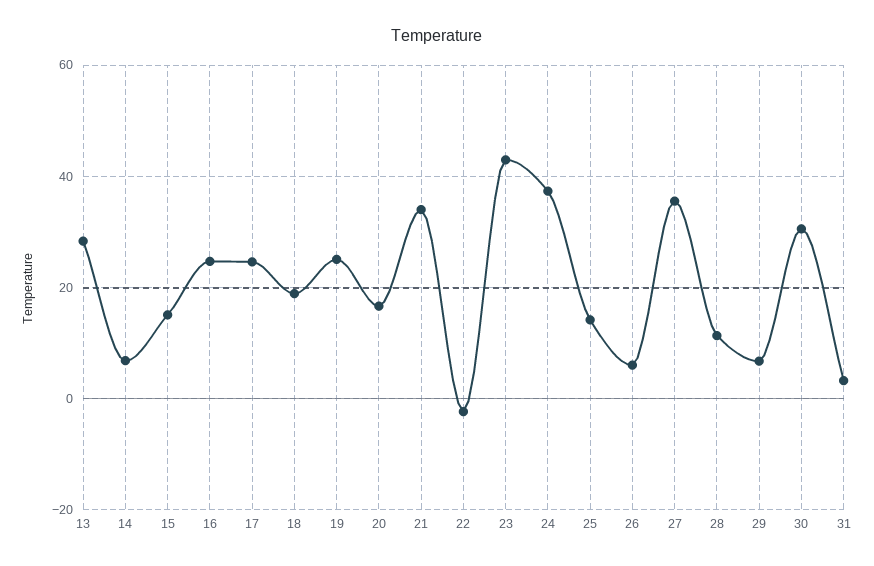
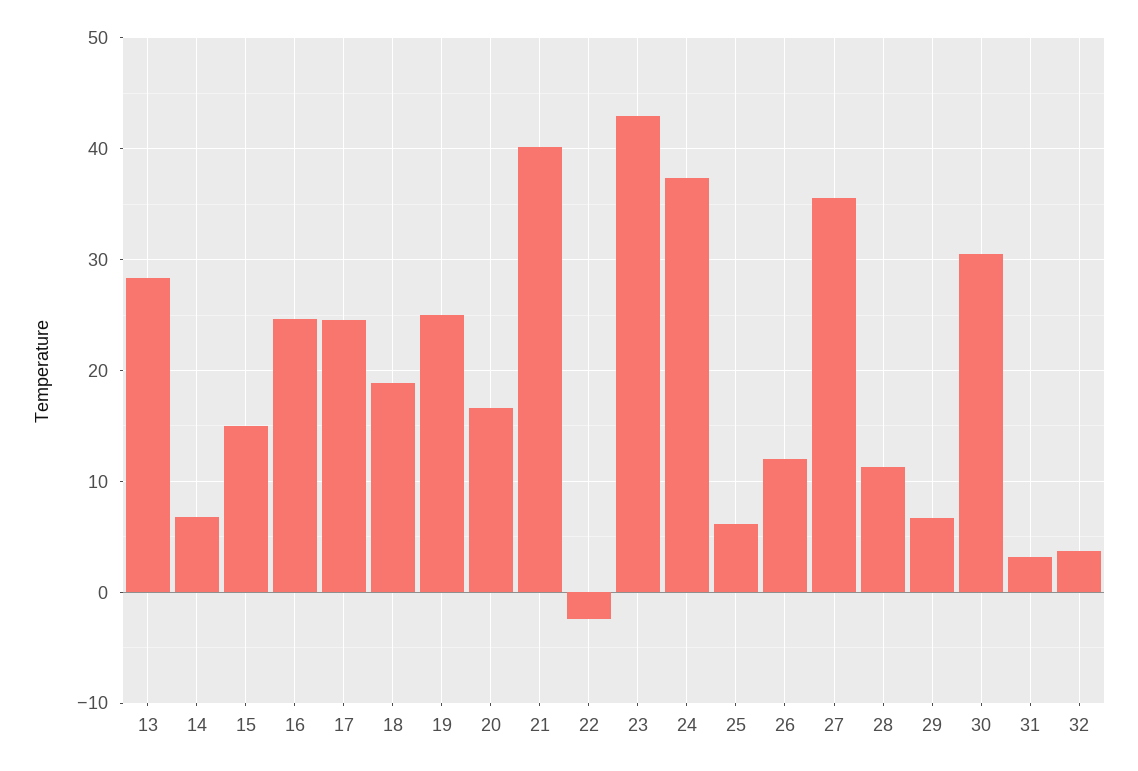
21: 34 -> 40
25: 14 -> 6
26: 6 -> 12
32: none -> 4

